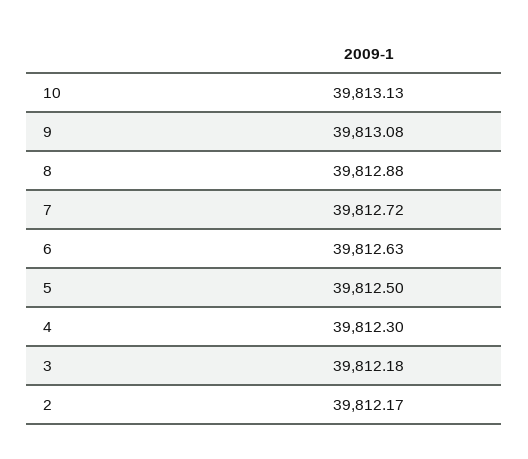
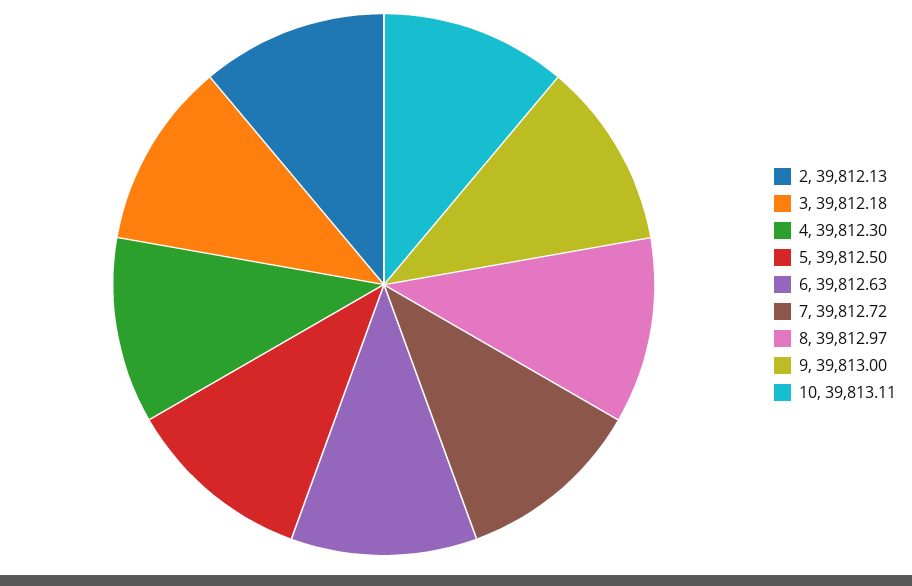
10: 39813.13 -> 39813.11
9: 39813.08 -> 39813
8: 39812.88 -> 39812.97
2: 39812.17 -> 39812.13

